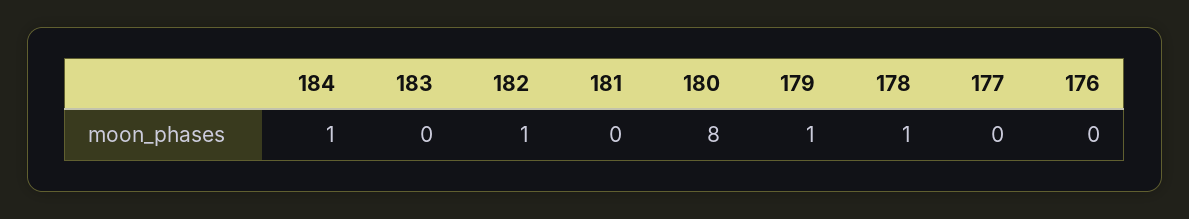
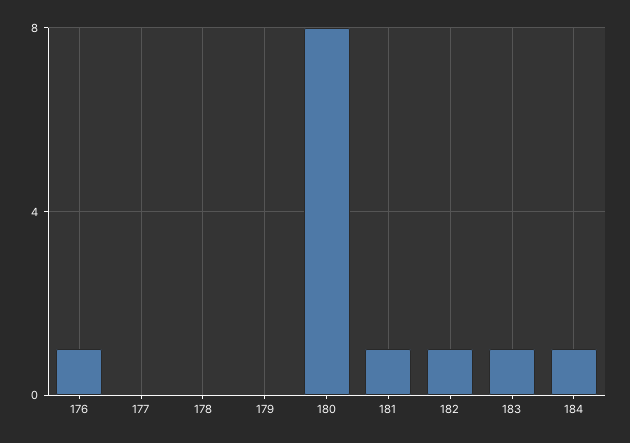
183: 0 -> 1
181: 0 -> 1
179: 1 -> 0
178: 1 -> 0
176: 0 -> 1

